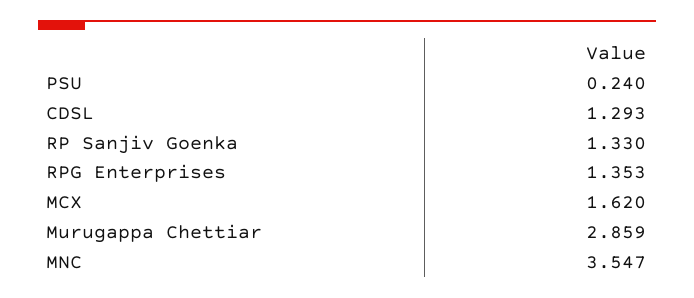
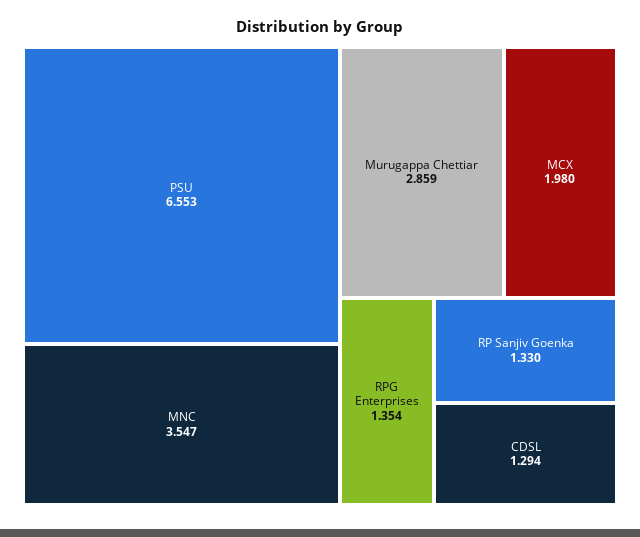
PSU: 0.24 -> 6.553
CDSL: 1.293 -> 1.294
RPG Enterprises: 1.353 -> 1.354
MCX: 1.62 -> 1.98

